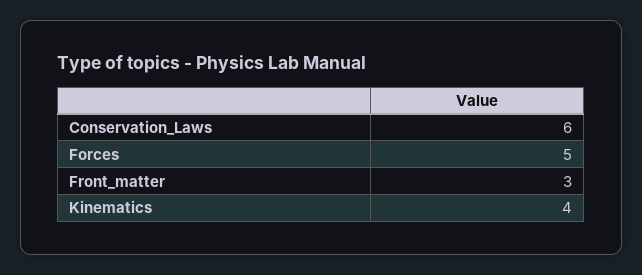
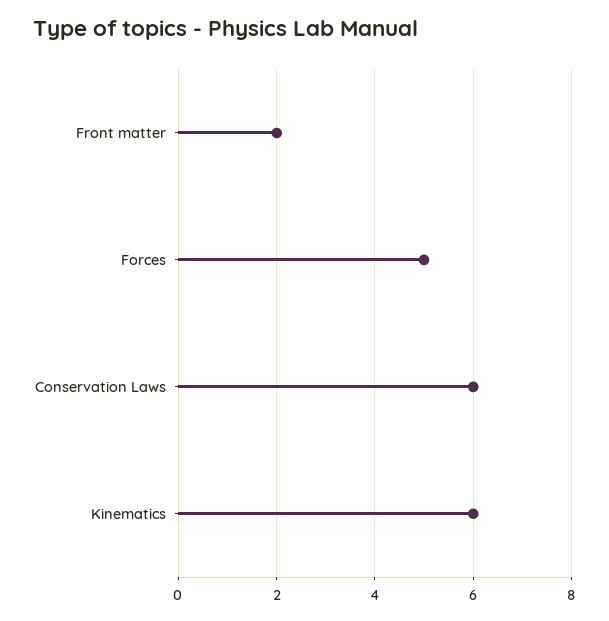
Front_matter: 3 -> 2
Kinematics: 4 -> 6

